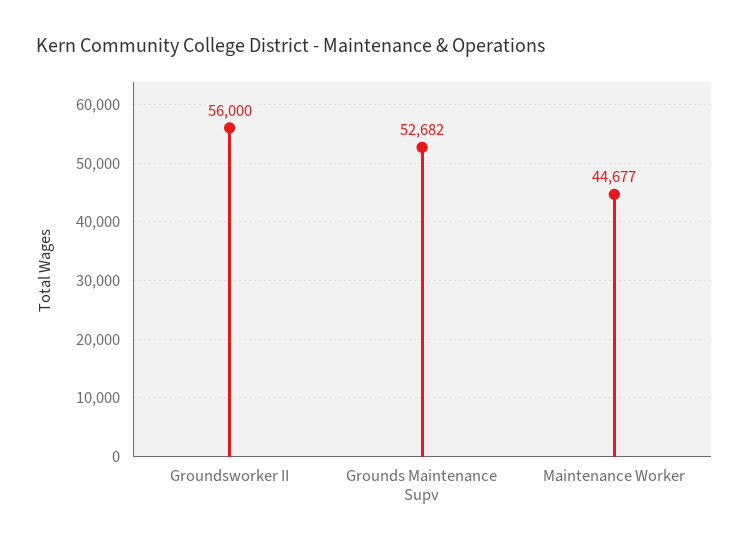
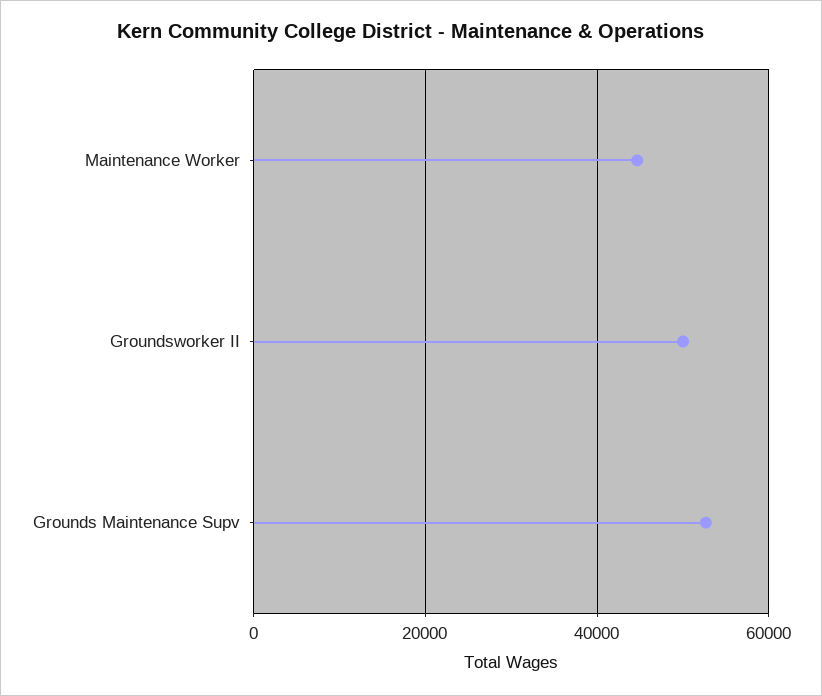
Groundsworker II: 56000 -> 50000

